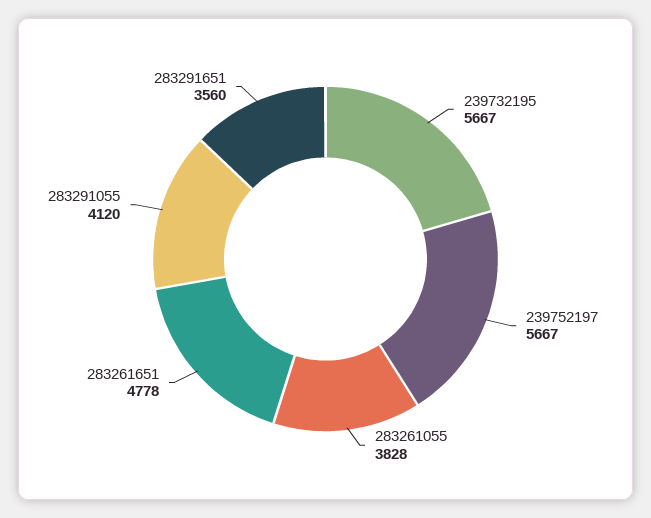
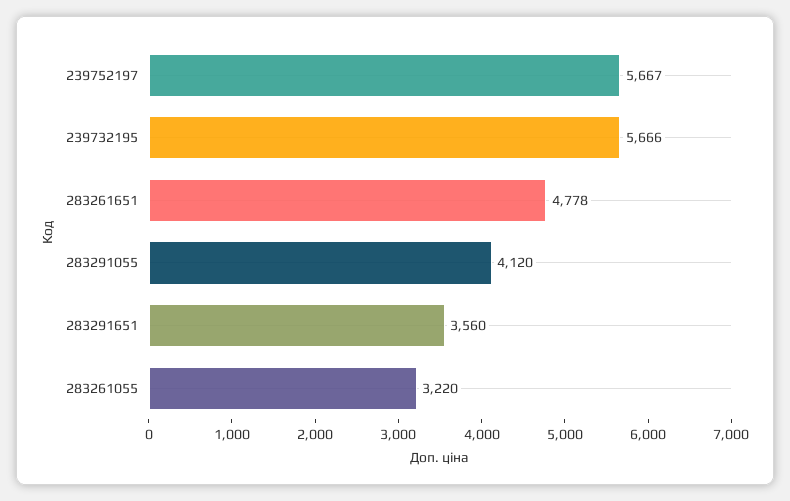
239732195: 5667 -> 5666
283261055: 3828 -> 3220

